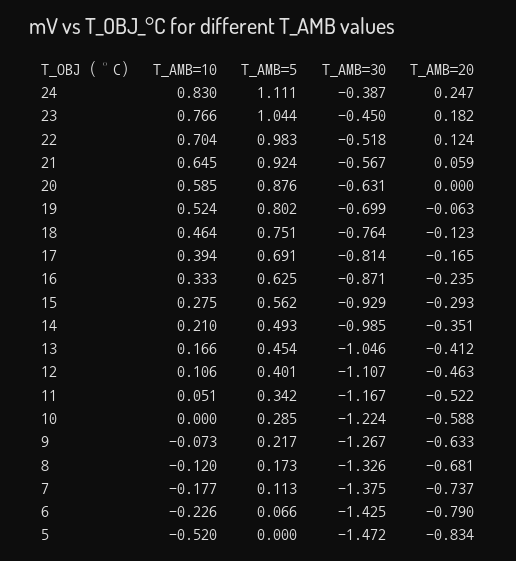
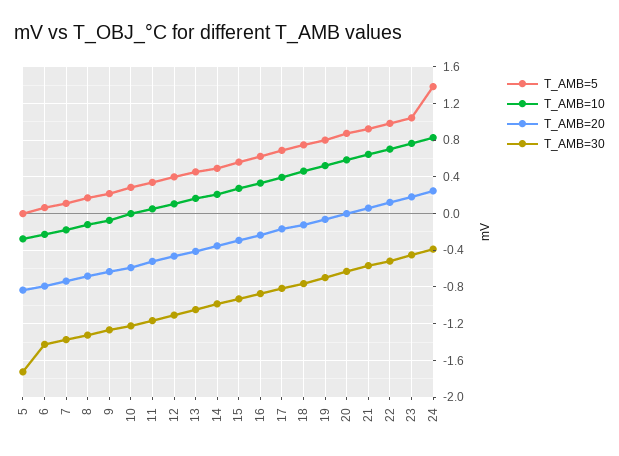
T_AMB=5, 24: 1.111 -> 1.4
T_AMB=10, 5: -0.52 -> -0.3
T_AMB=30, 5: -1.472 -> -1.7

